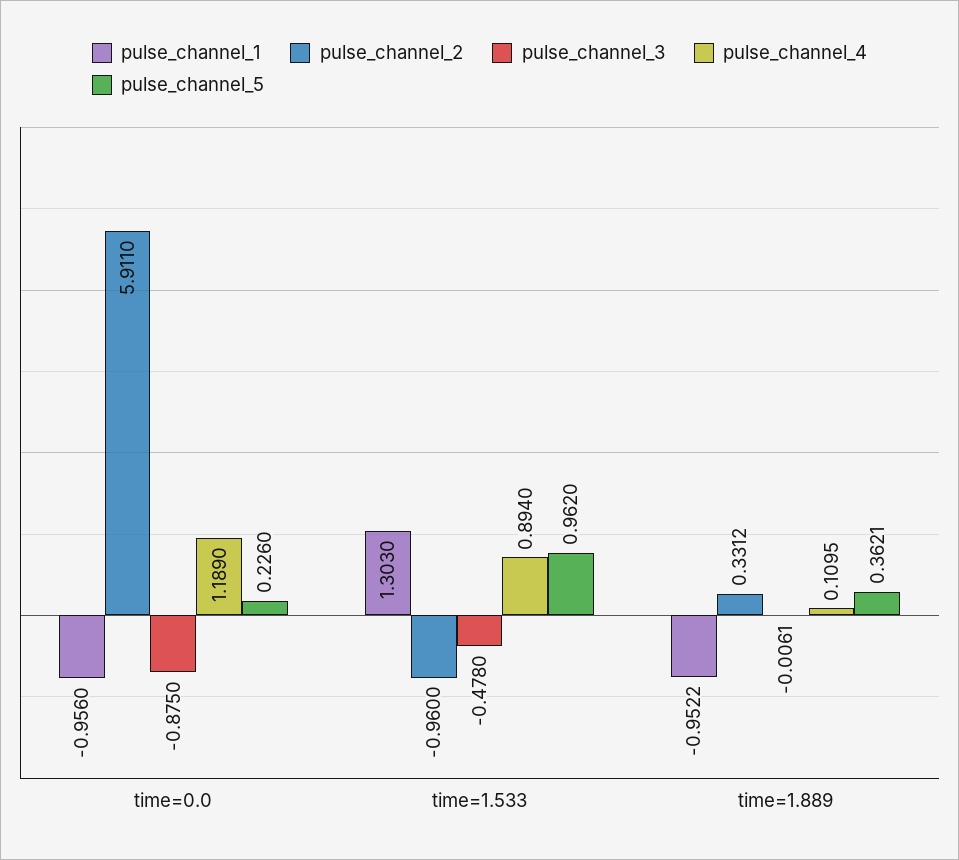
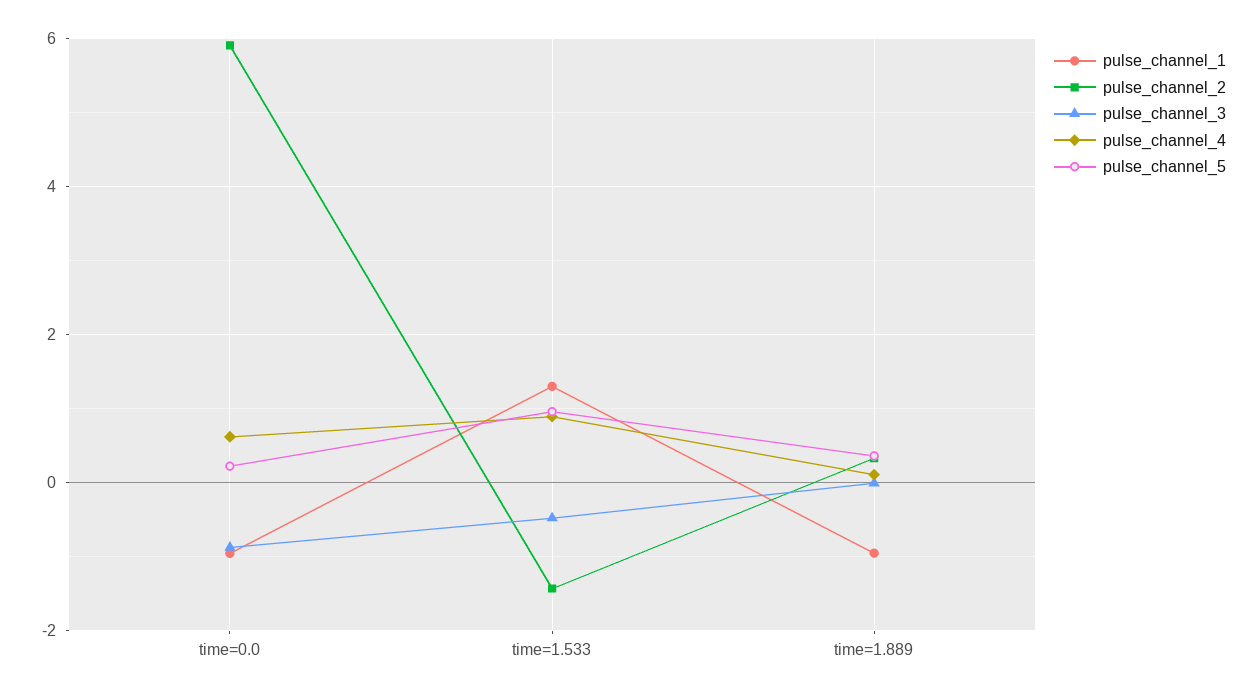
pulse_channel_4, time=0.0: 1.189 -> 0.6
pulse_channel_2, time=1.533: -0.96 -> -1.4

